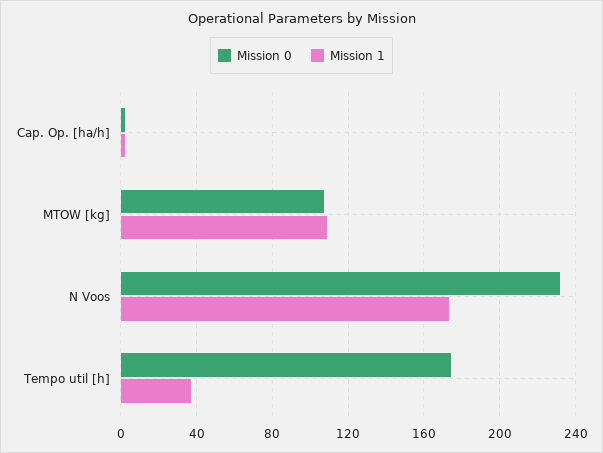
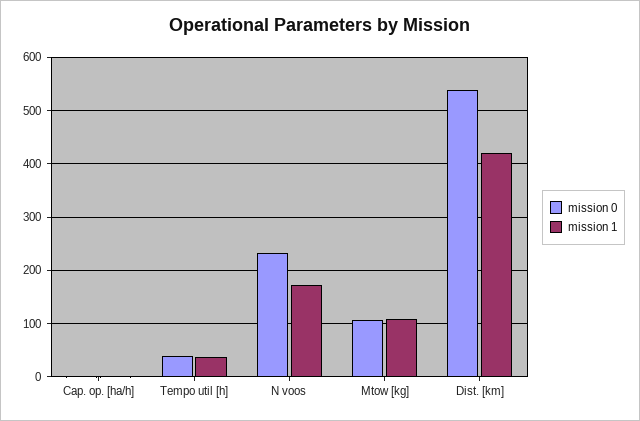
Mission 0, Tempo util [h]: 175 -> 40
Mission 0, Dist. [km]: none -> 540
Mission 1, Dist. [km]: none -> 420

